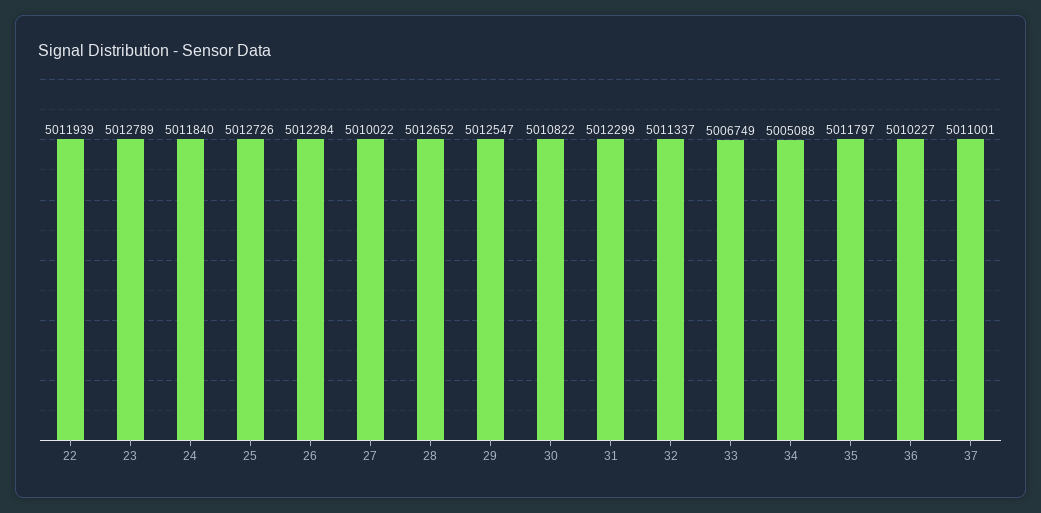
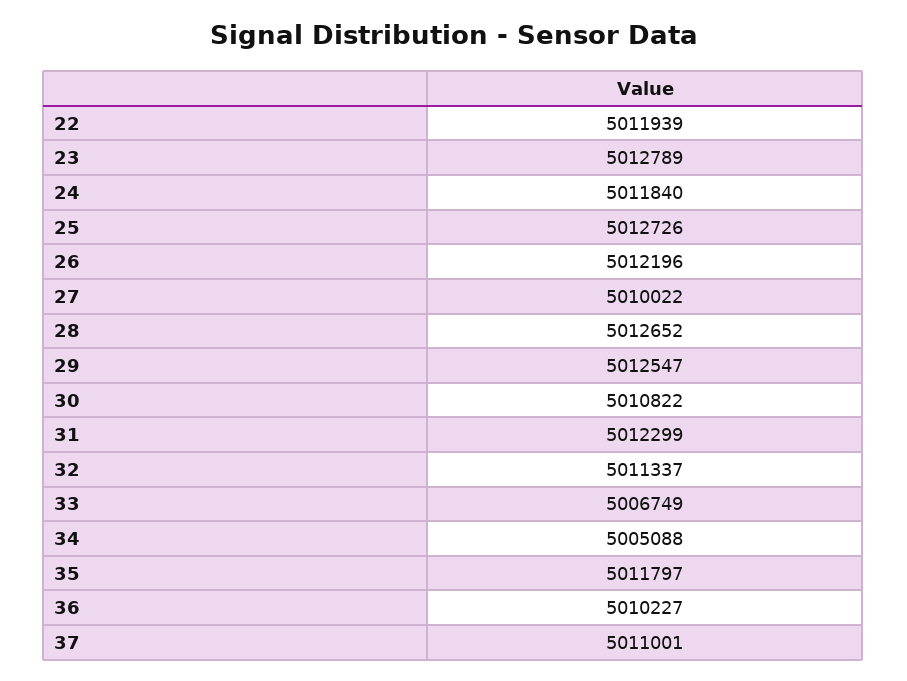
26: 5012284 -> 5012196

